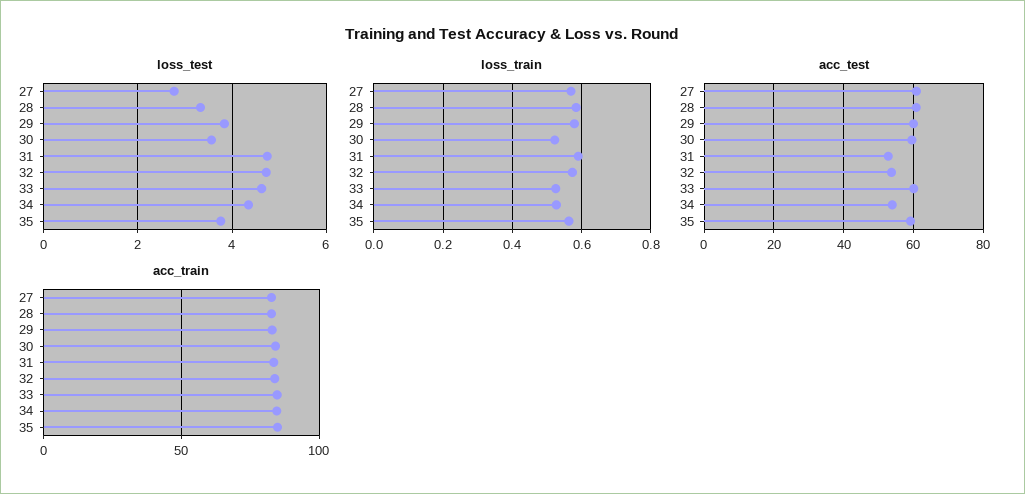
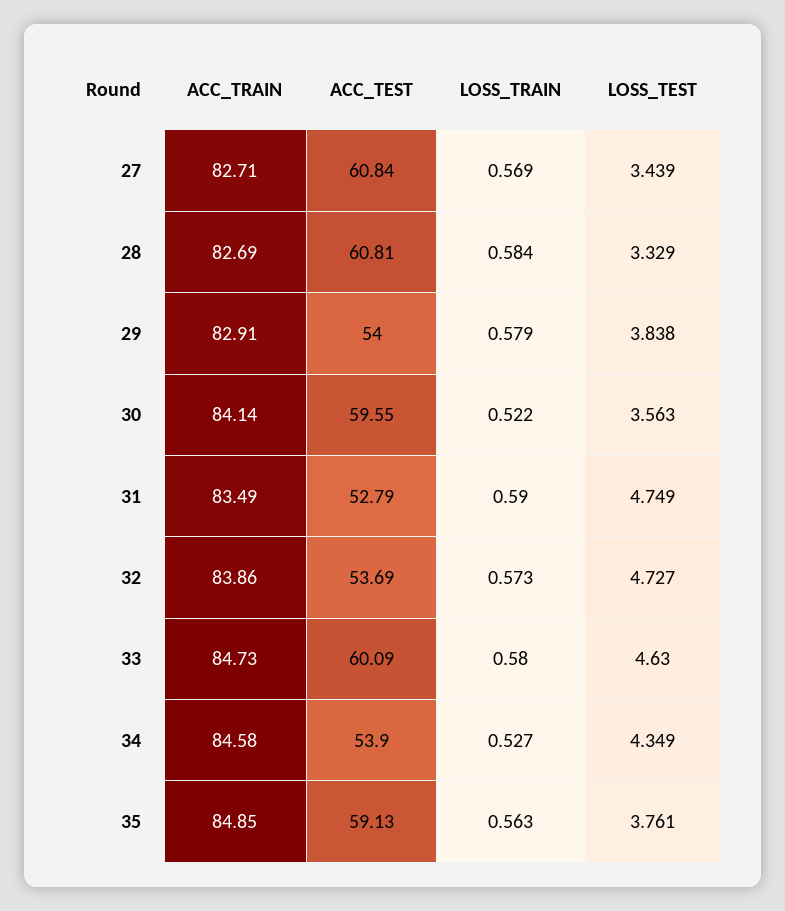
loss_test, 27: 2.8 -> 3.439
loss_train, 33: 0.52 -> 0.58
acc_test, 29: 60 -> 54

